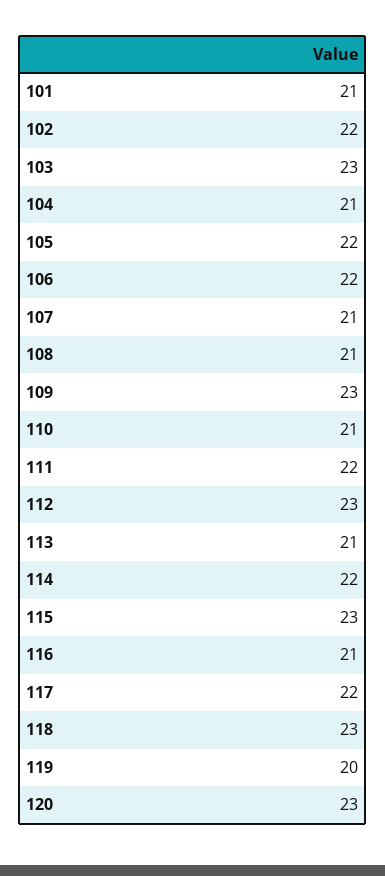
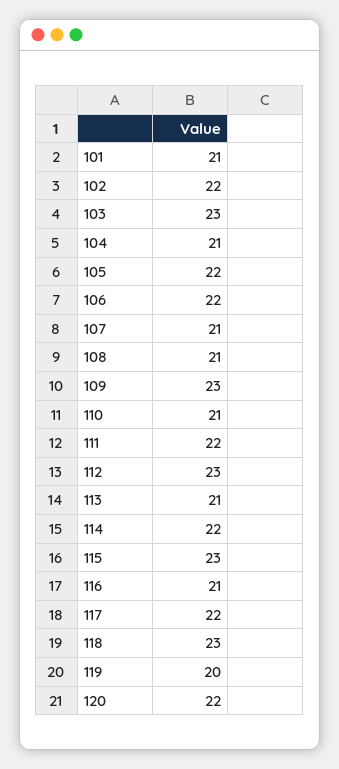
120: 23 -> 22

